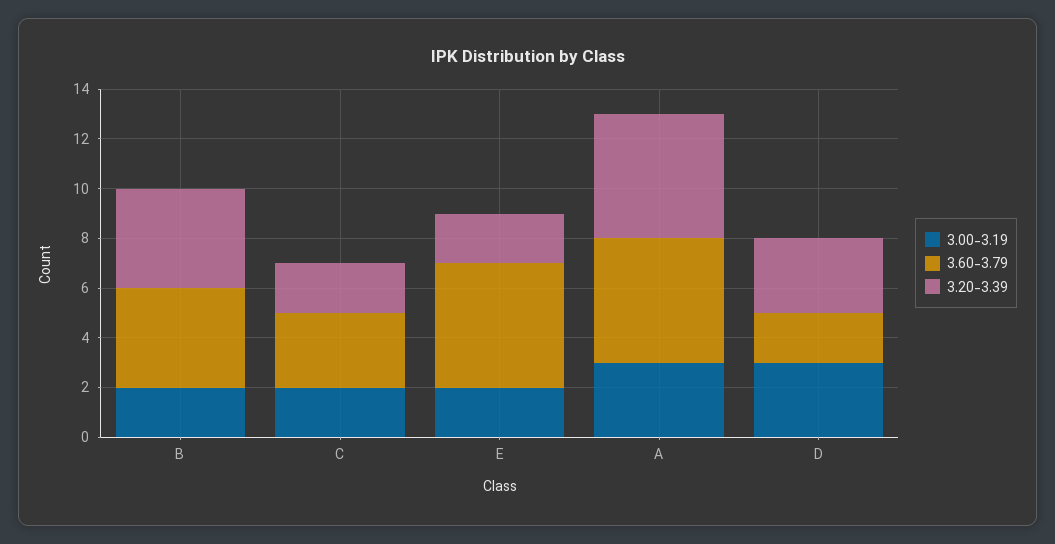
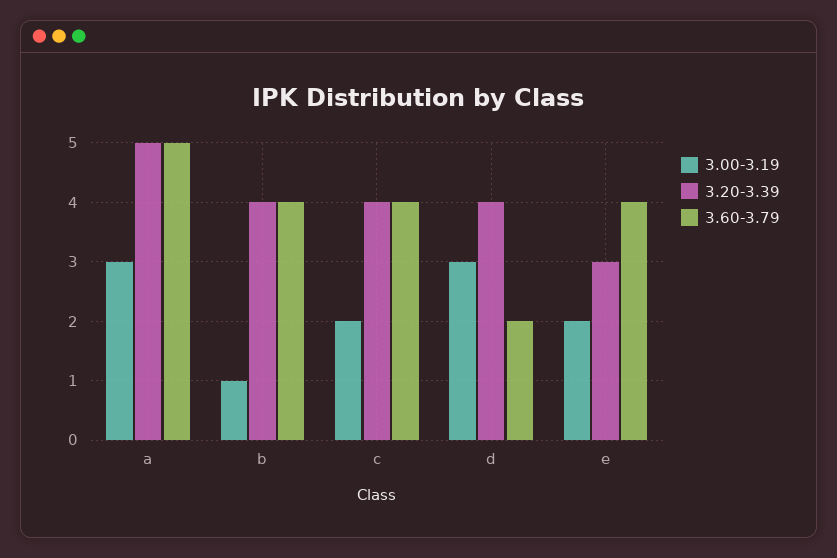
3.00-3.19, B: 2 -> 1
3.60-3.79, C: 3 -> 4
3.20-3.39, C: 2 -> 4
3.60-3.79, E: 5 -> 4
3.20-3.39, E: 2 -> 3
3.20-3.39, D: 3 -> 4

